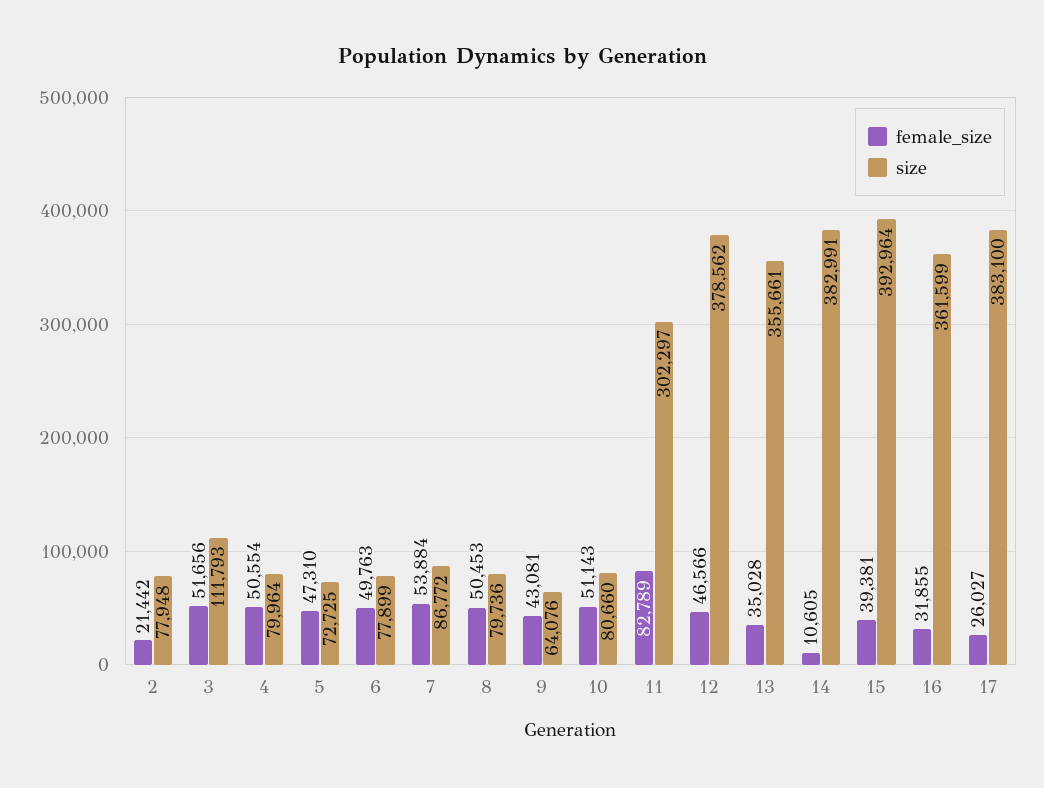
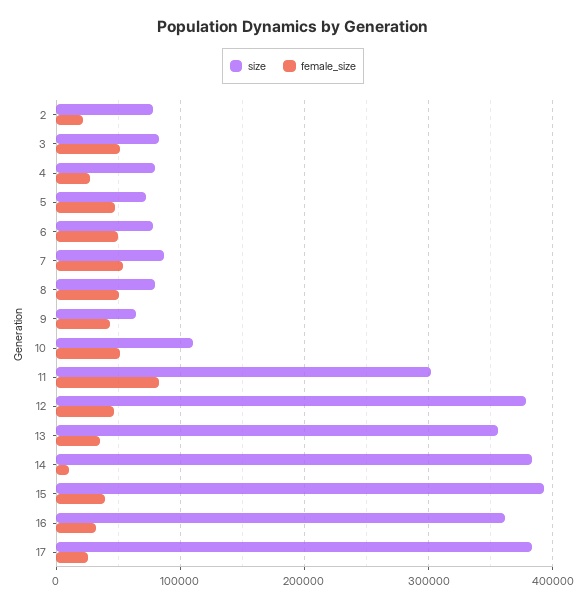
size, 3: 111793 -> 80000
female_size, 4: 50554 -> 30000
size, 10: 80660 -> 110000

